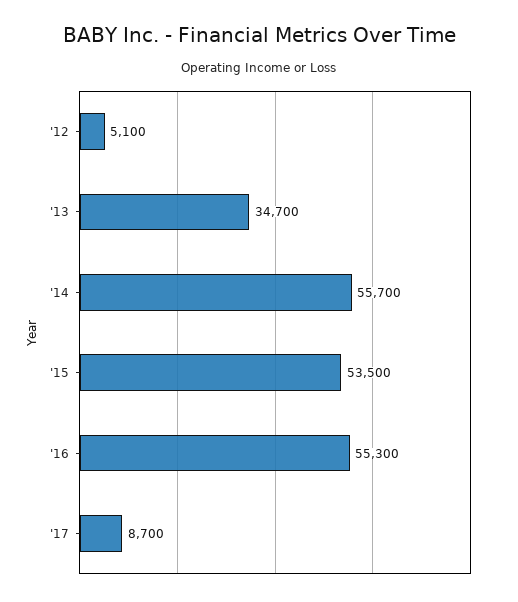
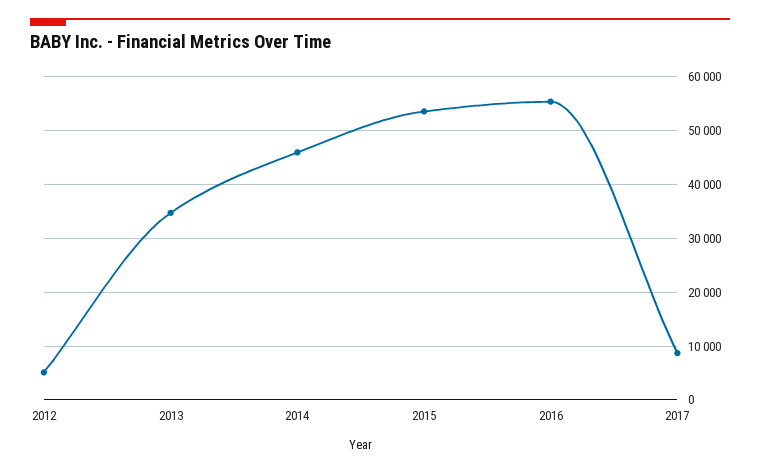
'14: 55700 -> 46000

